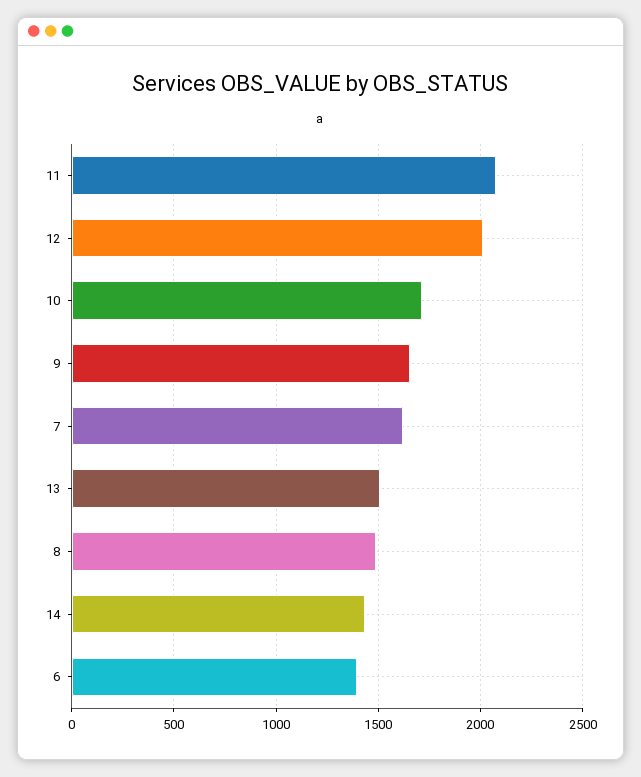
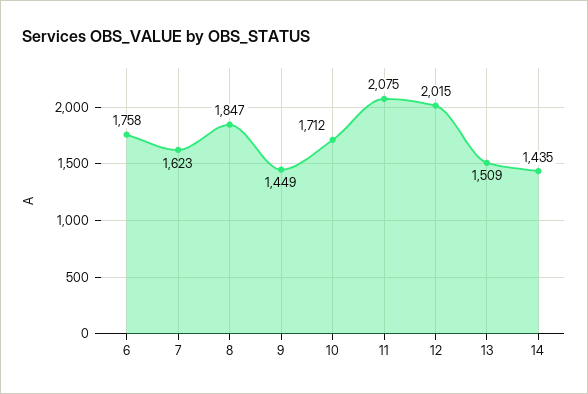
9: 1650 -> 1449
8: 1500 -> 1847
6: 1400 -> 1758

